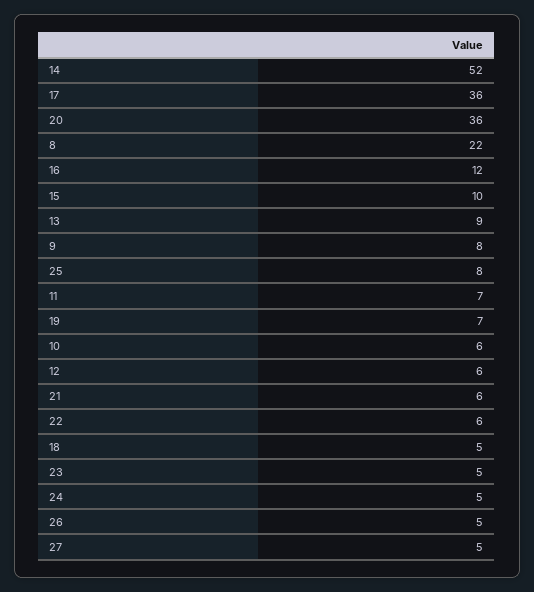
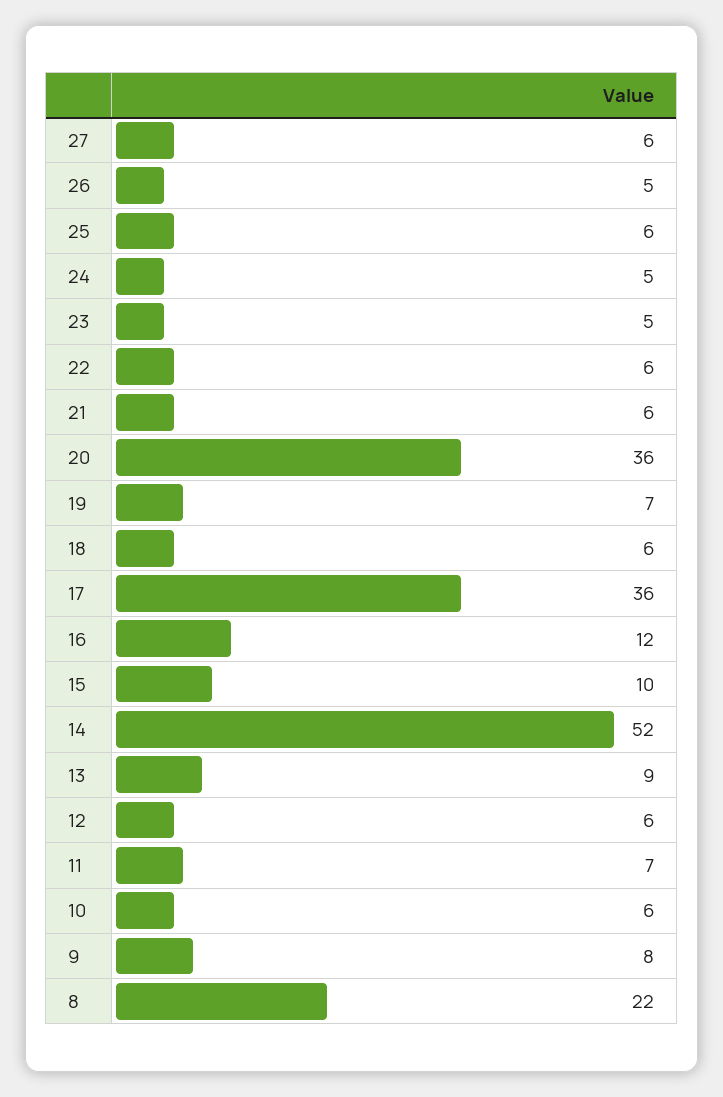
25: 8 -> 6
18: 5 -> 6
27: 5 -> 6

